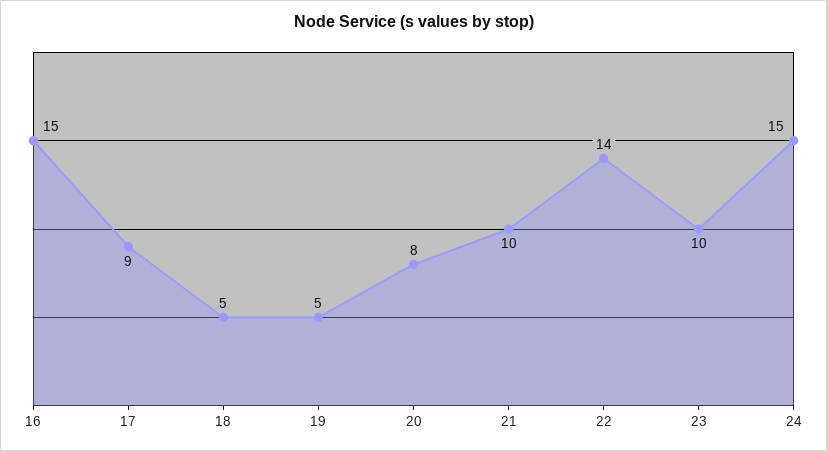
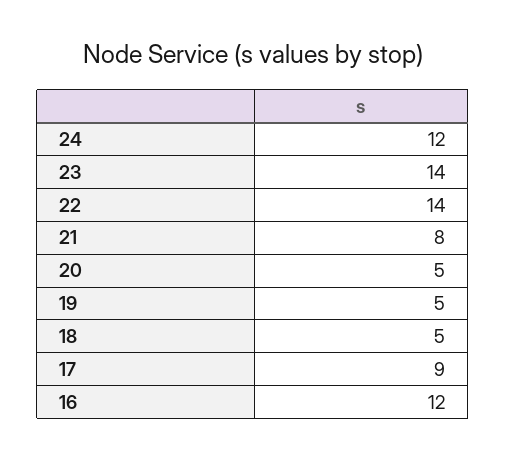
16: 15 -> 12
20: 8 -> 5
21: 10 -> 8
23: 10 -> 14
24: 15 -> 12

